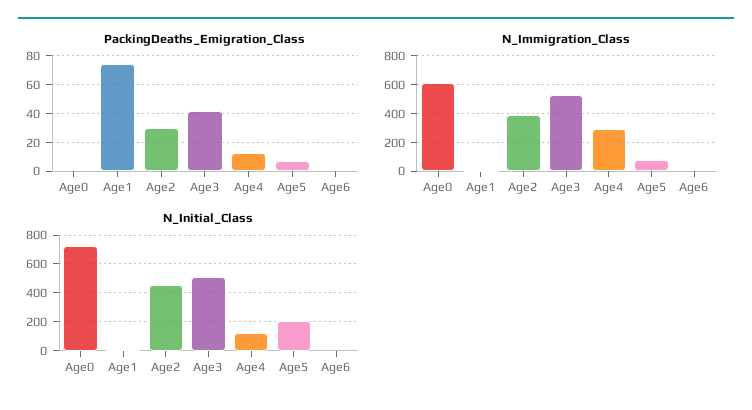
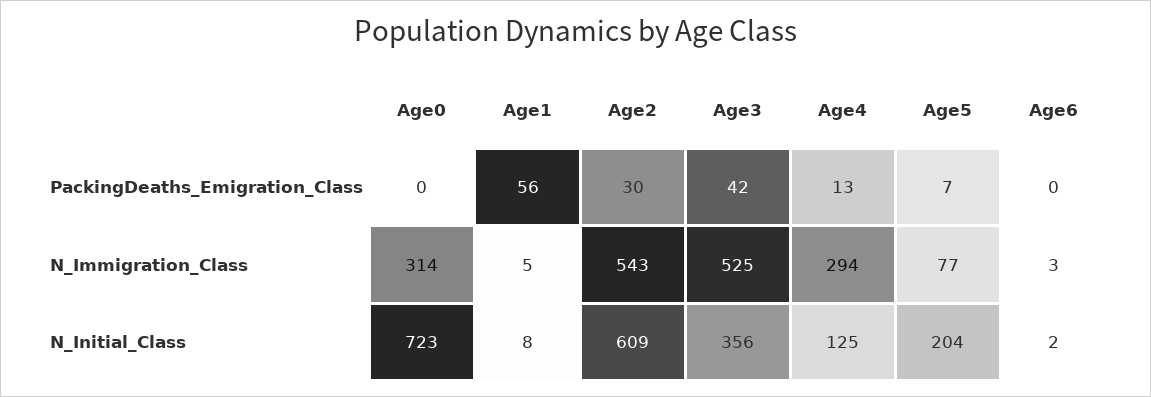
PackingDeaths_Emigration_Class, Age1: 75 -> 56
N_Immigration_Class, Age0: 600 -> 314
N_Immigration_Class, Age2: 400 -> 543
N_Initial_Class, Age2: 450 -> 609
N_Initial_Class, Age3: 500 -> 356

